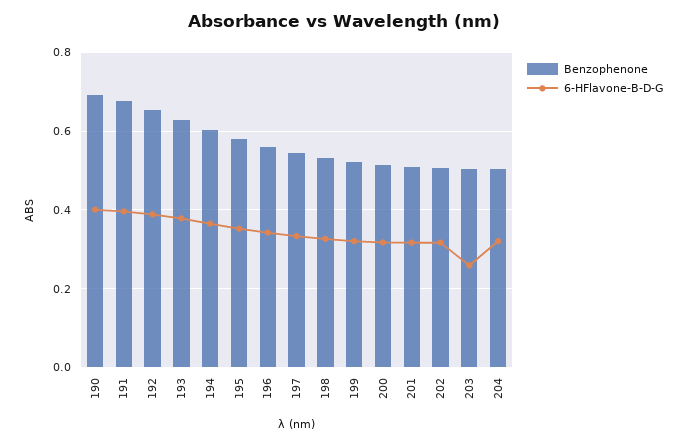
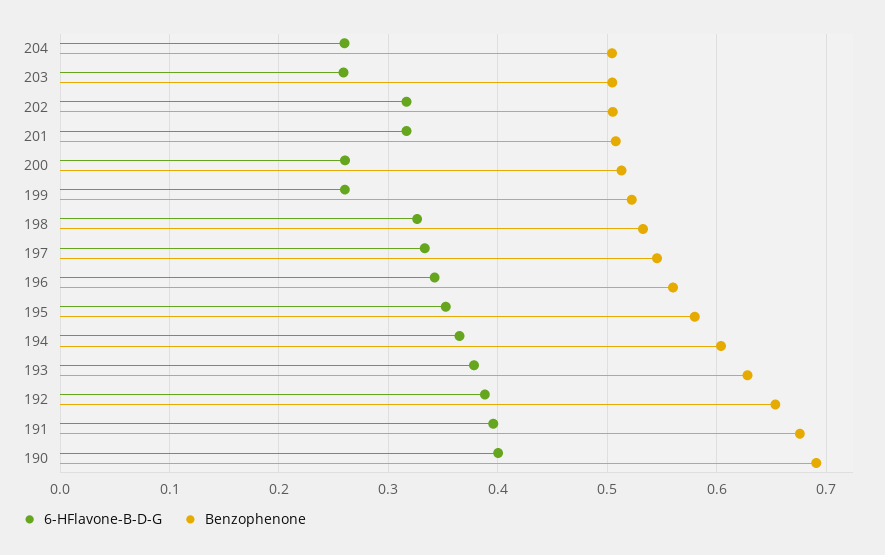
6-HFlavone-B-D-G, 199: 0.32 -> 0.26
6-HFlavone-B-D-G, 200: 0.32 -> 0.26
6-HFlavone-B-D-G, 204: 0.32 -> 0.26

